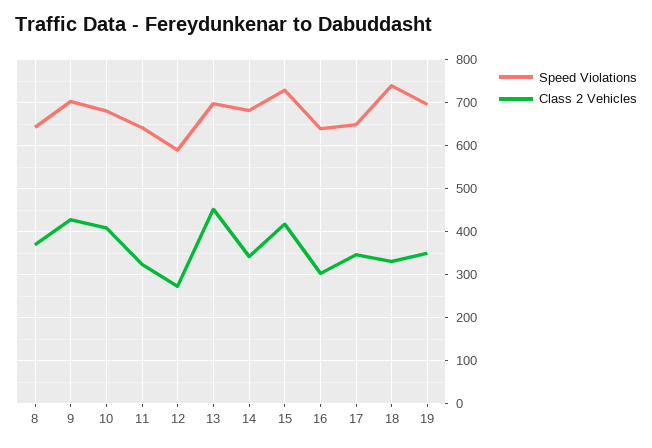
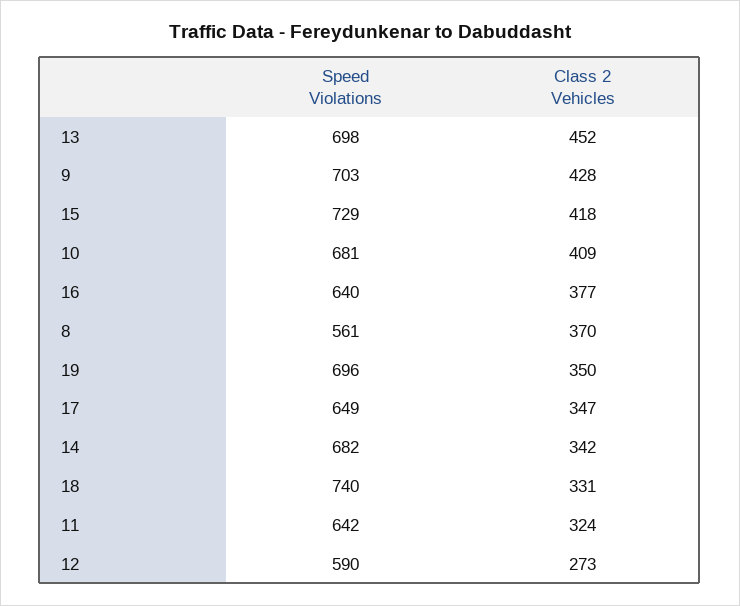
Speed Violations, 8: 640 -> 561
Class 2 Vehicles, 16: 300 -> 377

